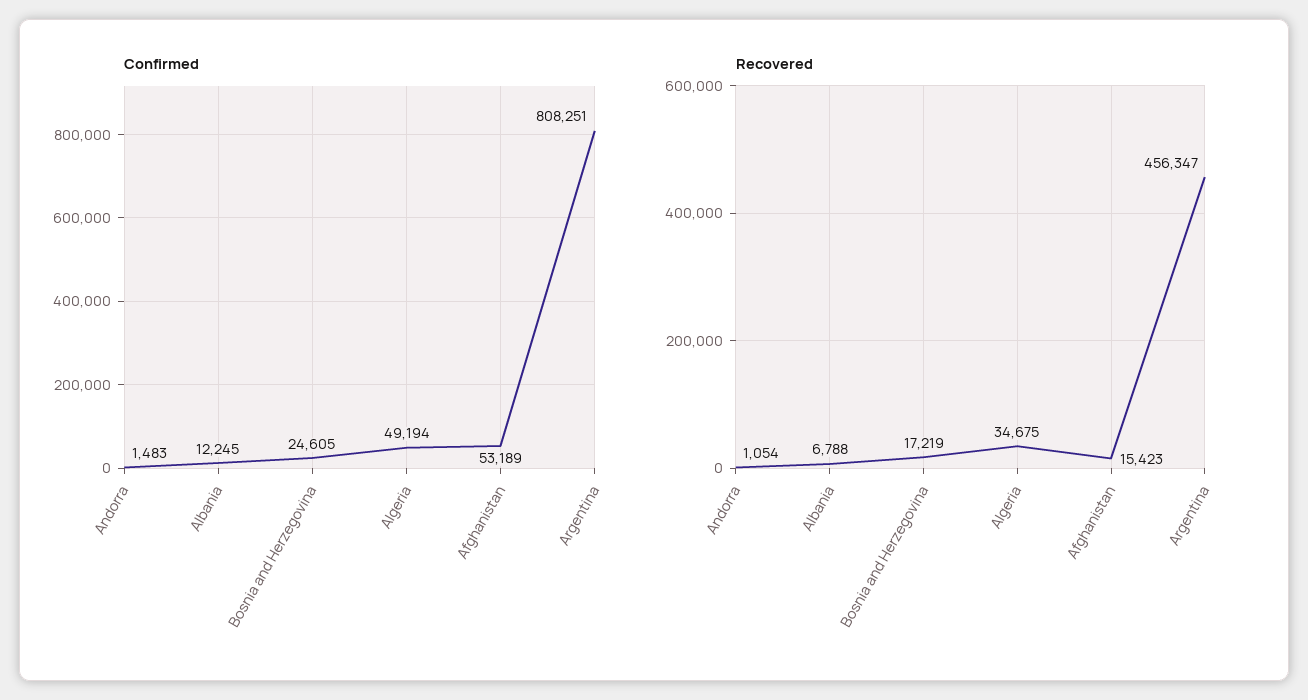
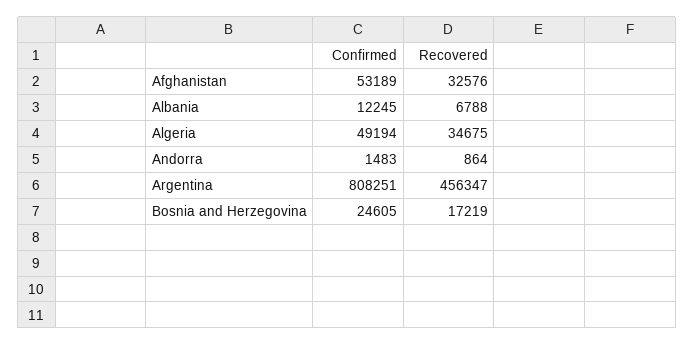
Recovered, Andorra: 1054 -> 864
Recovered, Afghanistan: 15423 -> 32576

